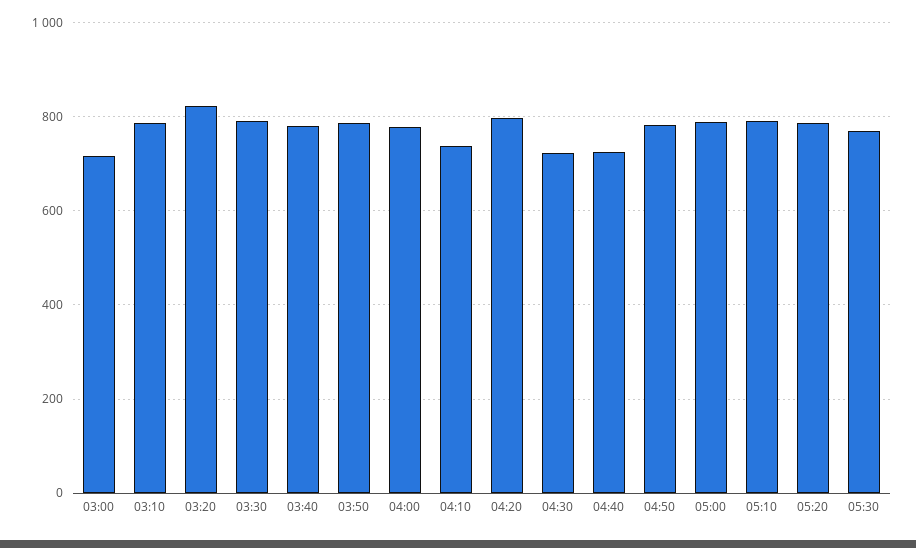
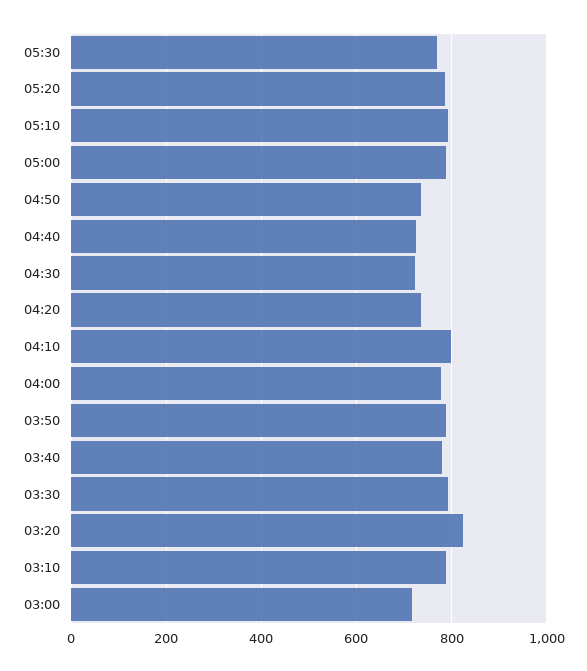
04:10: 740 -> 800
04:20: 800 -> 740
04:50: 780 -> 740

